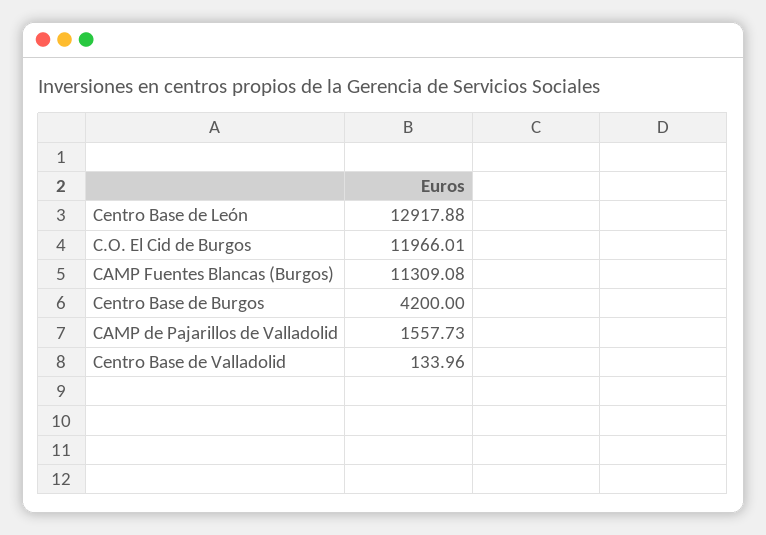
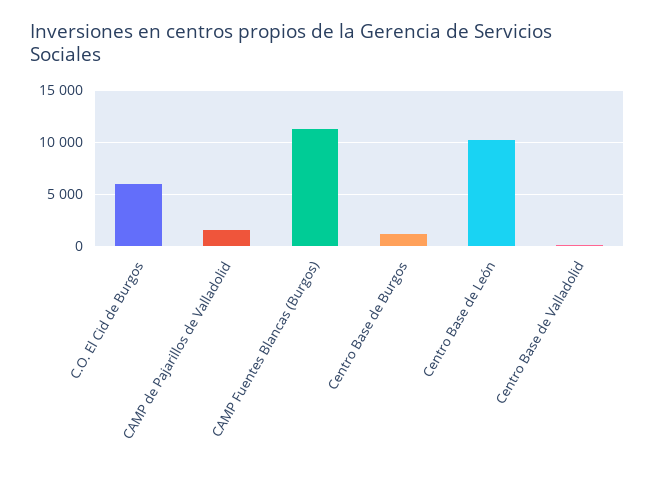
Centro Base de León: 12917.88 -> 10000
C.O. El Cid de Burgos: 11966.01 -> 6000
Centro Base de Burgos: 4200 -> 1000

